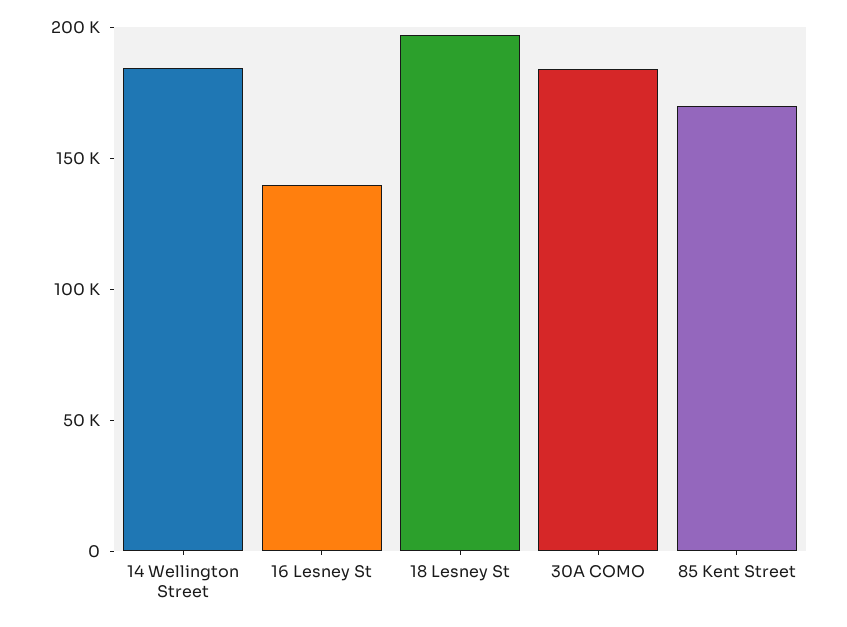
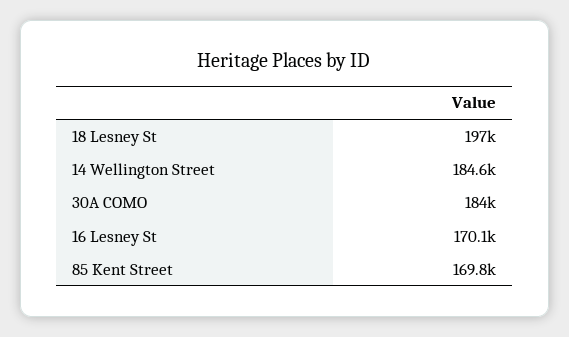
16 Lesney St: 140000 -> 170100

